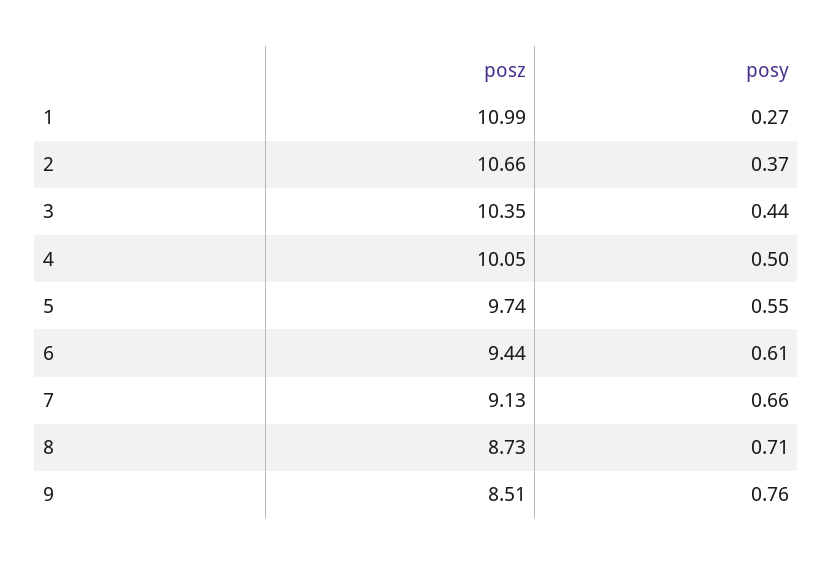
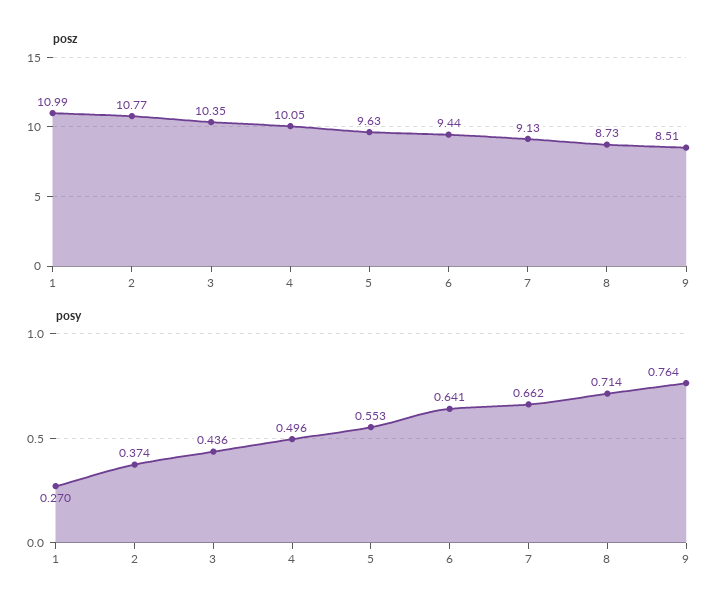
posz, 2: 10.66 -> 10.77
posz, 5: 9.74 -> 9.63
posy, 6: 0.61 -> 0.641

